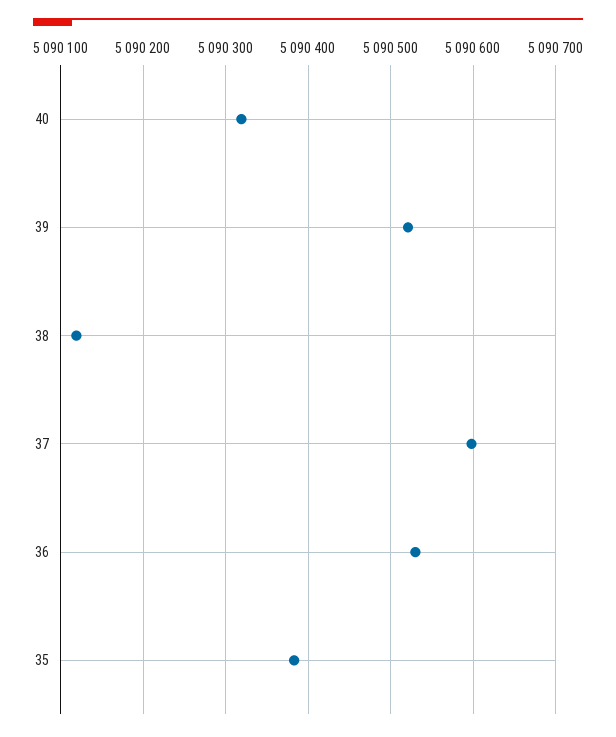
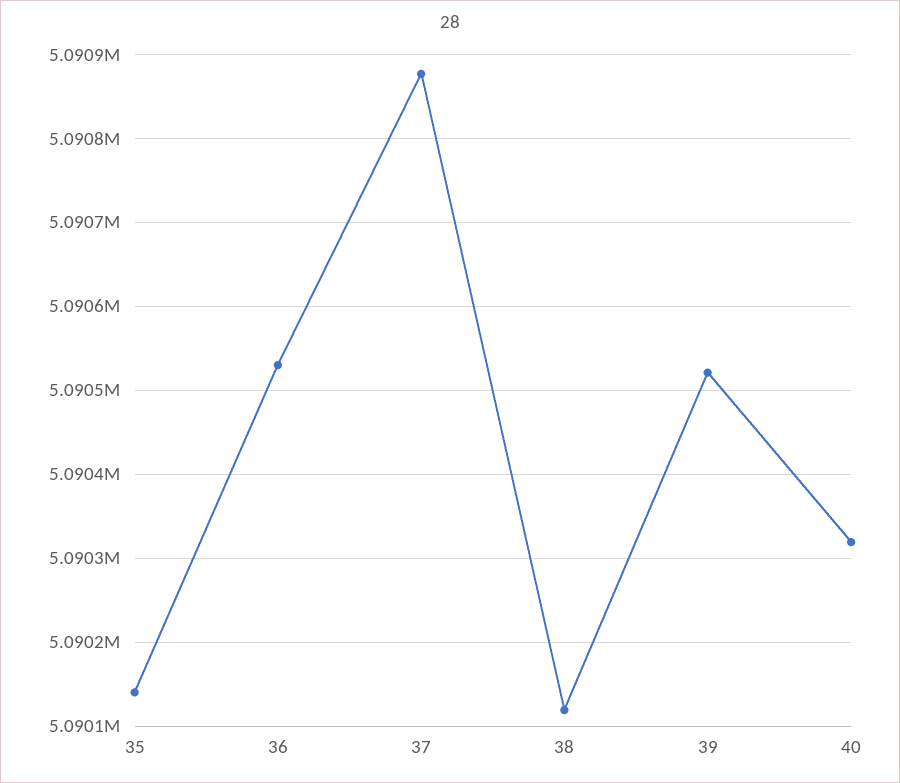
37: 5090600 -> 5090880
35: 5090380 -> 5090140

